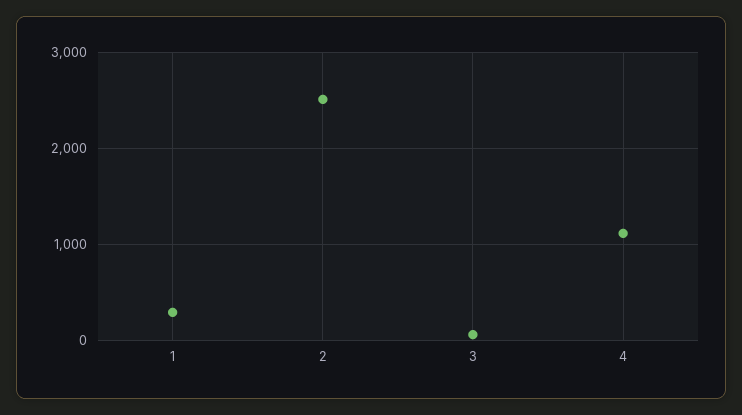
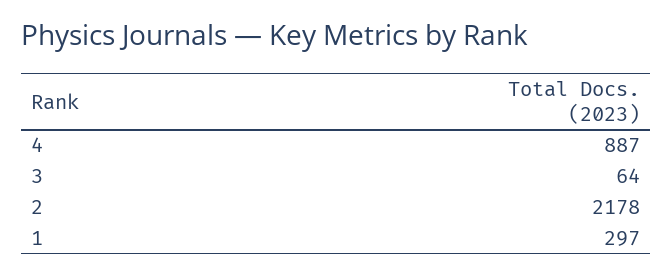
2: 2500 -> 2178
4: 1100 -> 887

